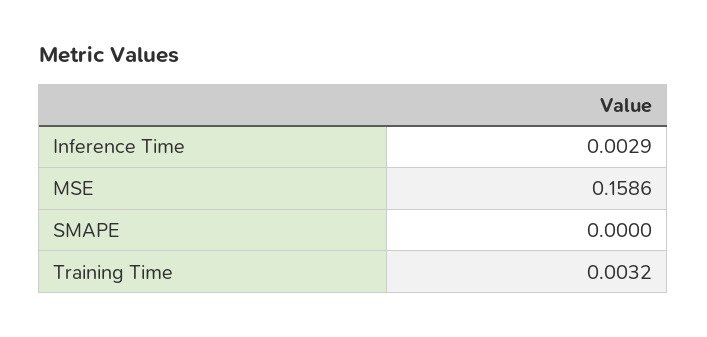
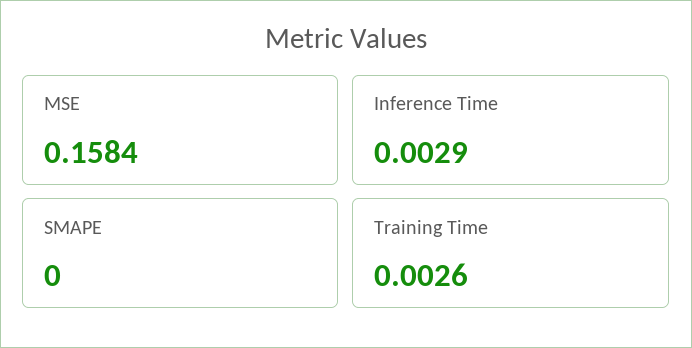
MSE: 0.1586 -> 0.1584
Training Time: 0.0032 -> 0.0026

